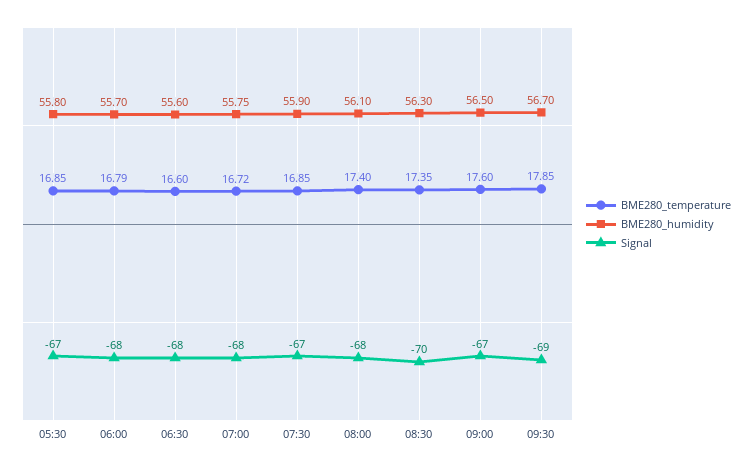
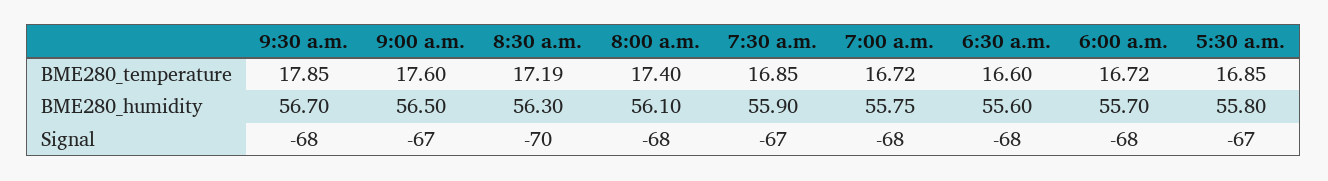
BME280_temperature, 06:00: 16.79 -> 16.72
BME280_temperature, 08:30: 17.35 -> 17.19
Signal, 09:30: -69 -> -68

